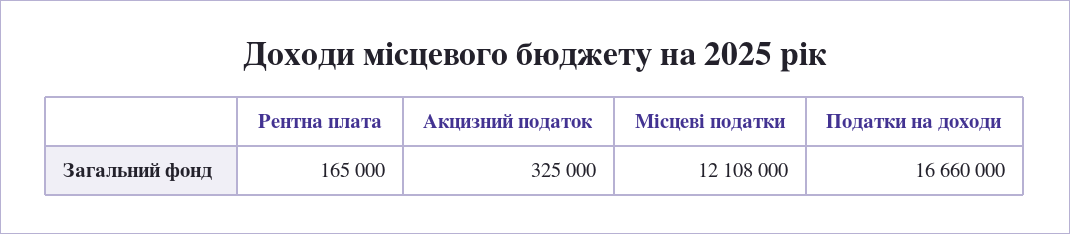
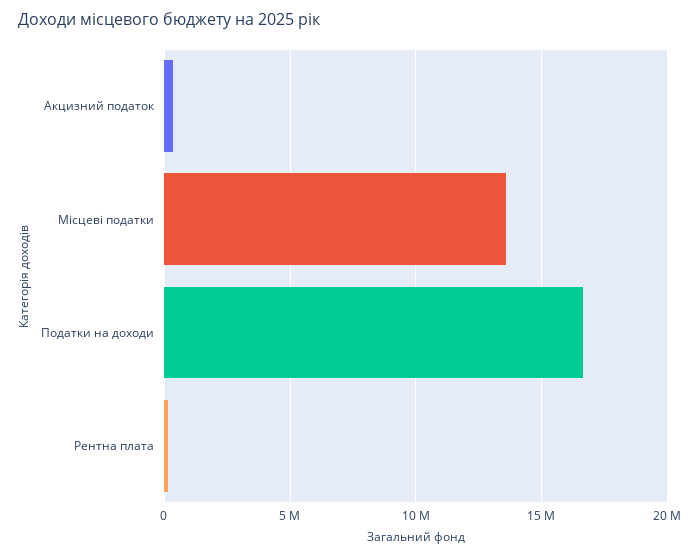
Місцеві податки: 12108000 -> 13500000

